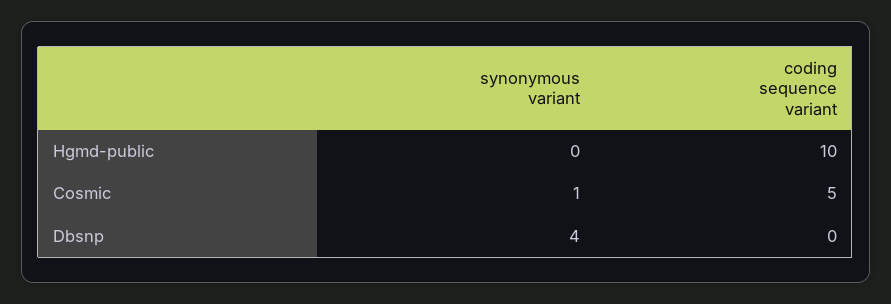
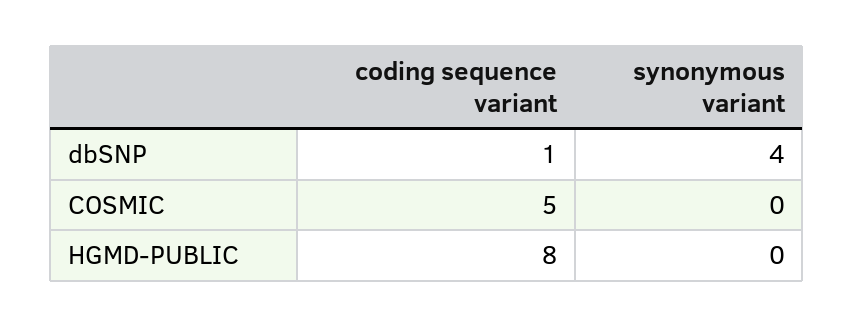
coding sequence variant, Hgmd-public: 10 -> 8
synonymous variant, Cosmic: 1 -> 0
coding sequence variant, Dbsnp: 0 -> 1

